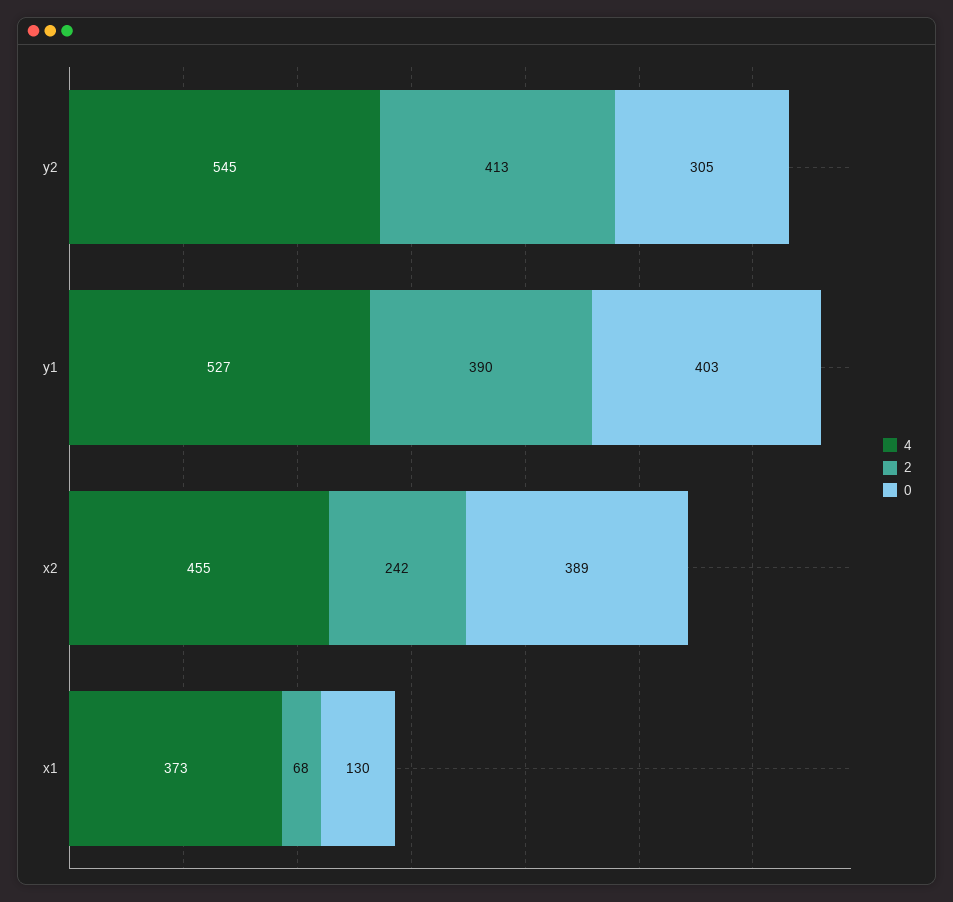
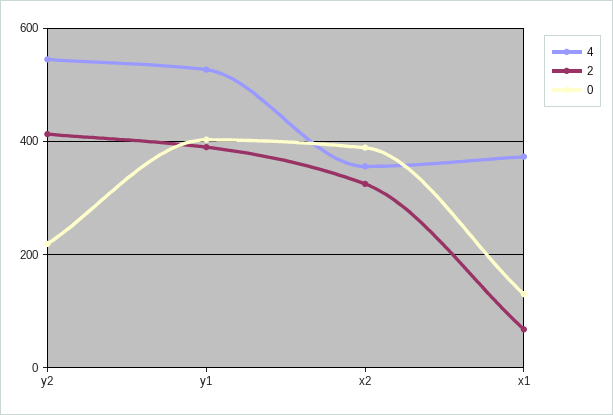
0, y2: 305 -> 220
4, x2: 455 -> 360
2, x2: 242 -> 320

